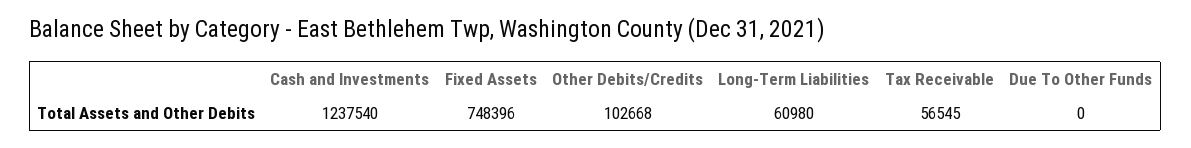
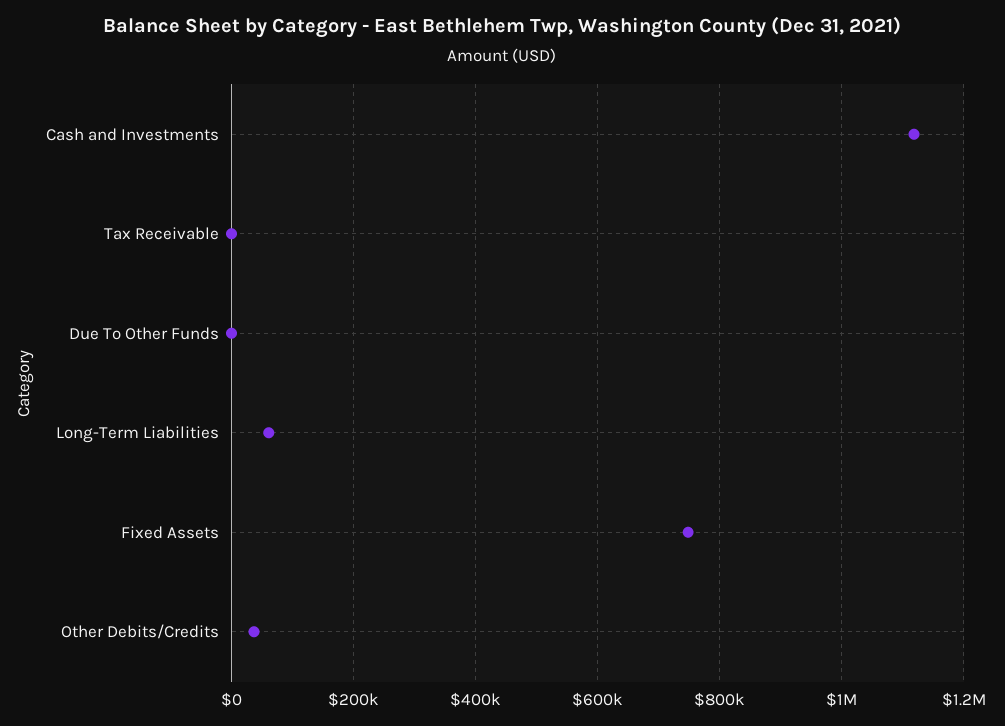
Cash and Investments: 1237540 -> 1120000
Other Debits/Credits: 102668 -> 40000
Tax Receivable: 56545 -> 0

